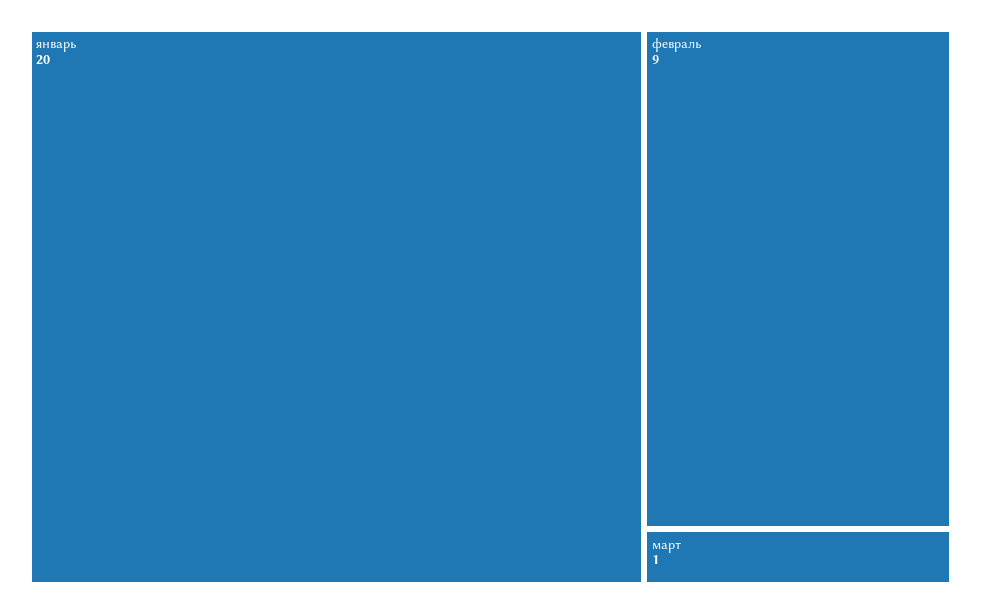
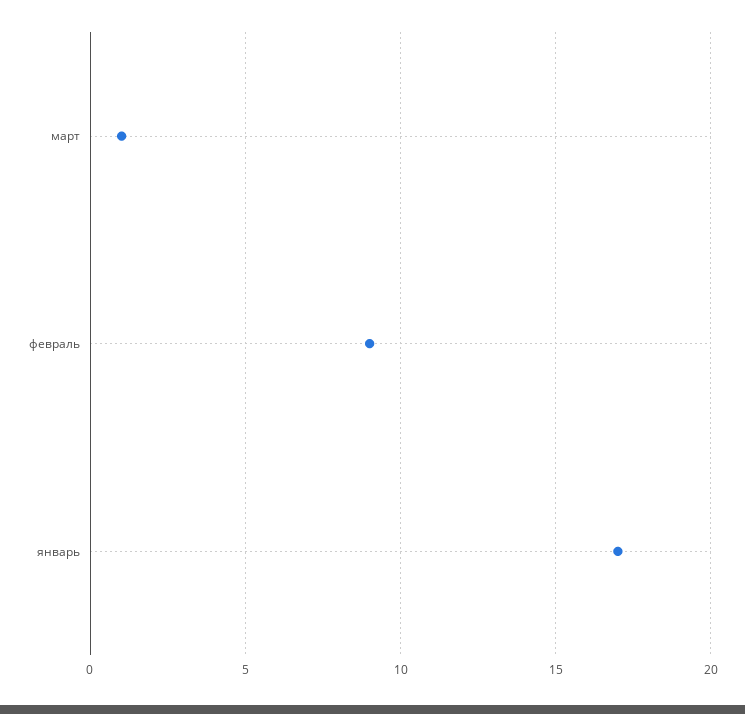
январь: 20 -> 17

